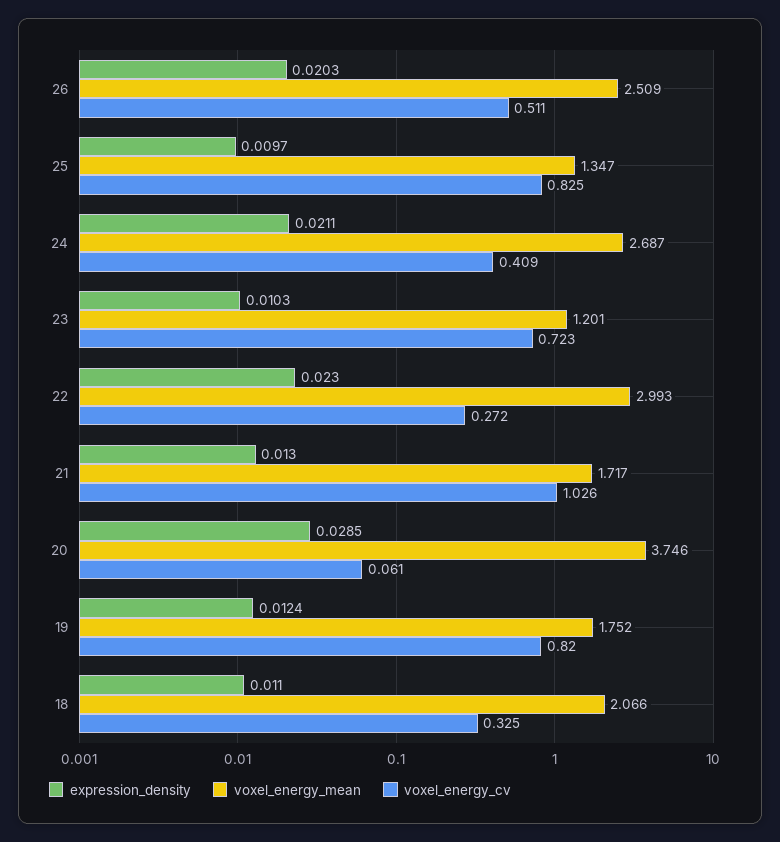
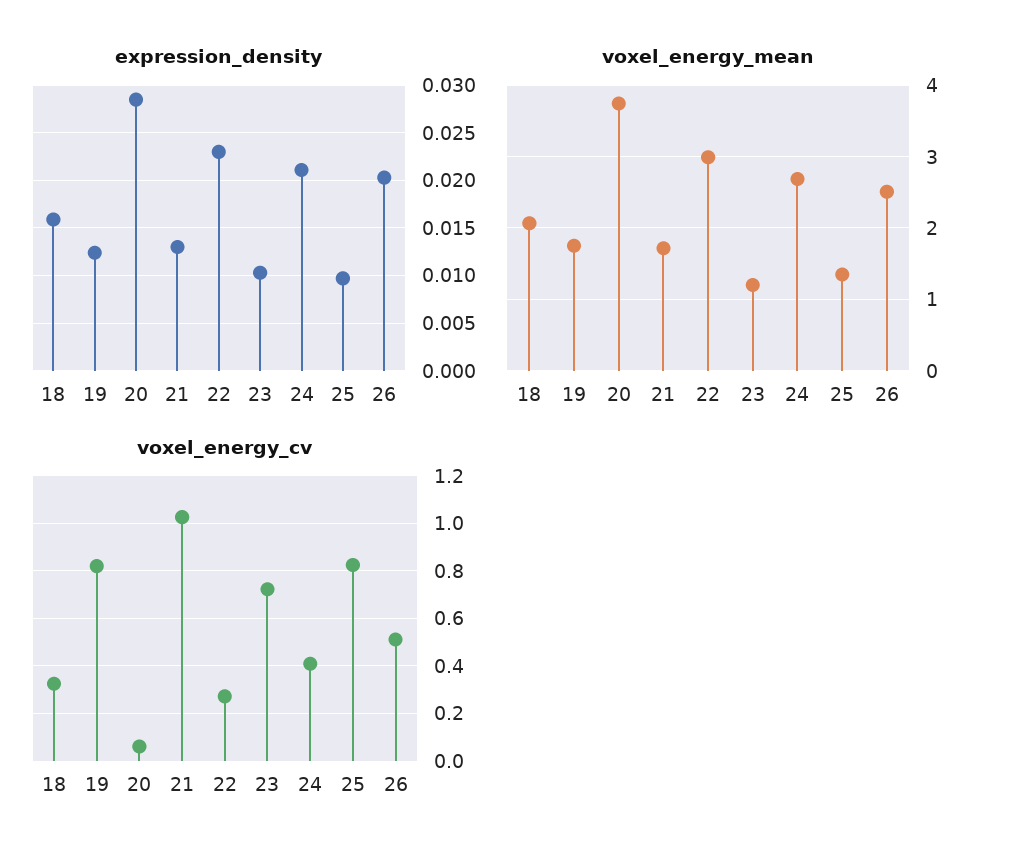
expression_density, 18: 0.011 -> 0.016

